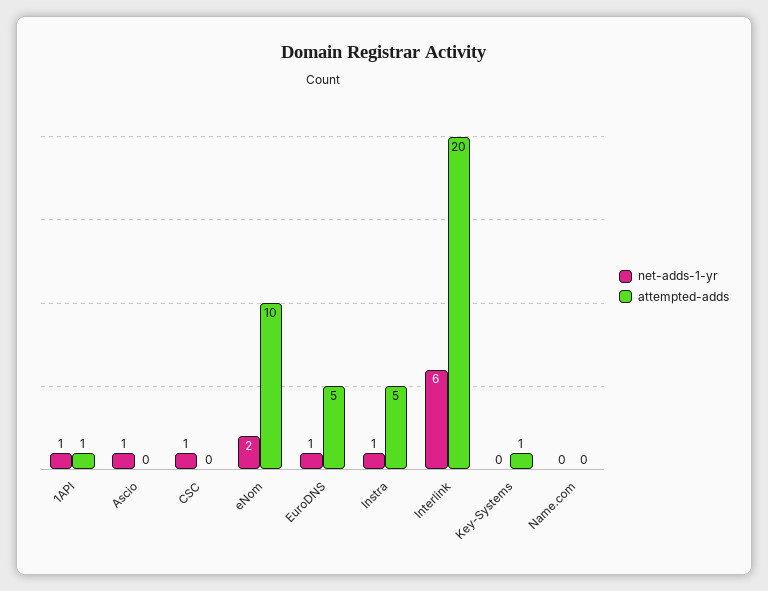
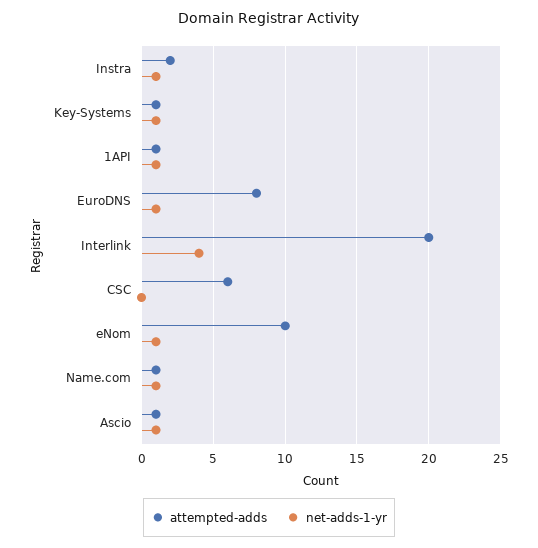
attempted-adds, Ascio: 0 -> 1
net-adds-1-yr, CSC: 1 -> 0
attempted-adds, CSC: 0 -> 6
net-adds-1-yr, eNom: 2 -> 1
attempted-adds, EuroDNS: 5 -> 8
attempted-adds, Instra: 5 -> 2
net-adds-1-yr, Interlink: 6 -> 4
net-adds-1-yr, Key-Systems: 0 -> 1
net-adds-1-yr, Name.com: 0 -> 1
attempted-adds, Name.com: 0 -> 1

